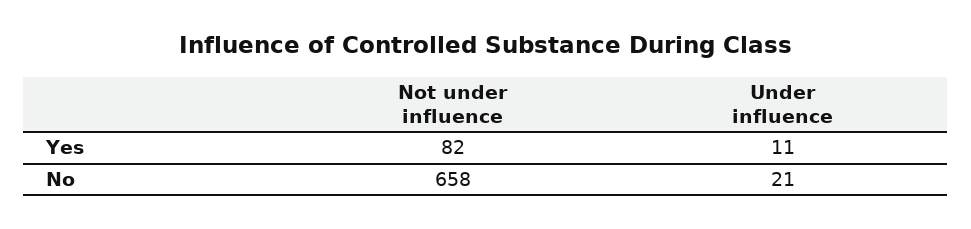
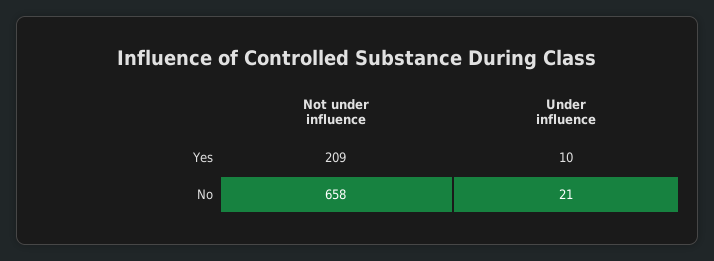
Not under influence, Yes: 82 -> 209
Under influence, Yes: 11 -> 10

